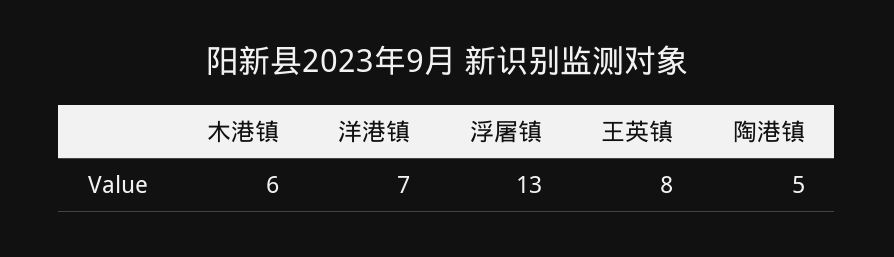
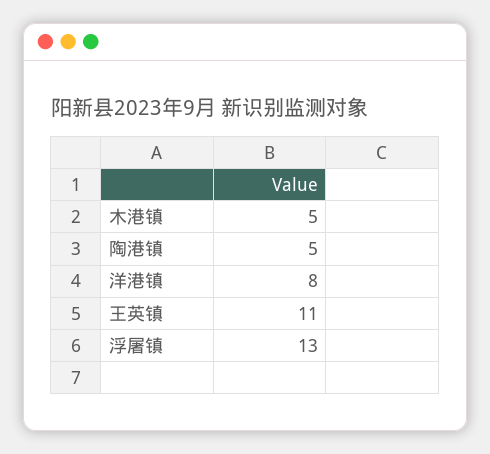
木港镇: 6 -> 5
洋港镇: 7 -> 8
王英镇: 8 -> 11

